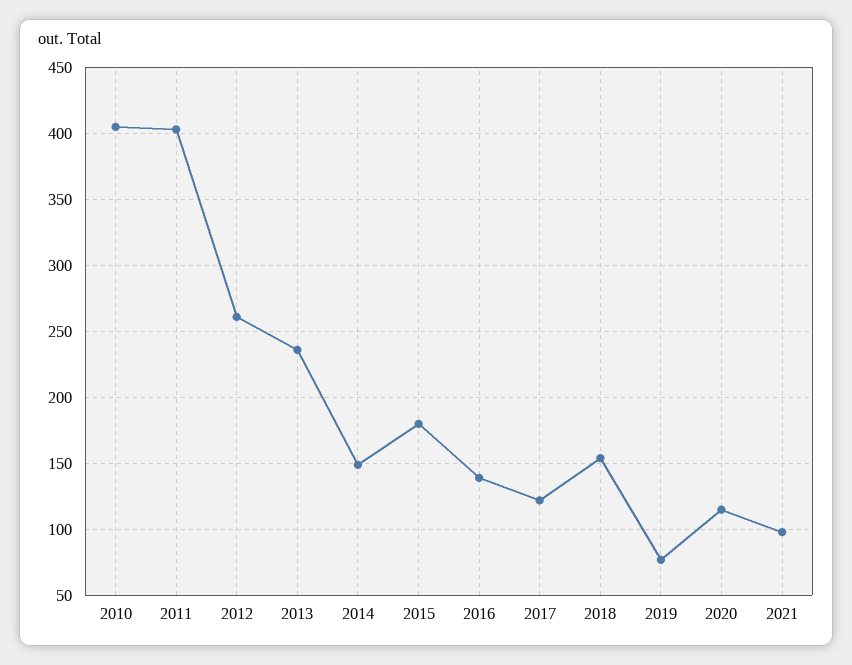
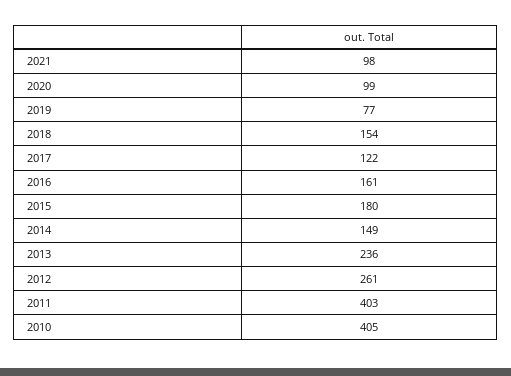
2016: 140 -> 161
2020: 115 -> 99

